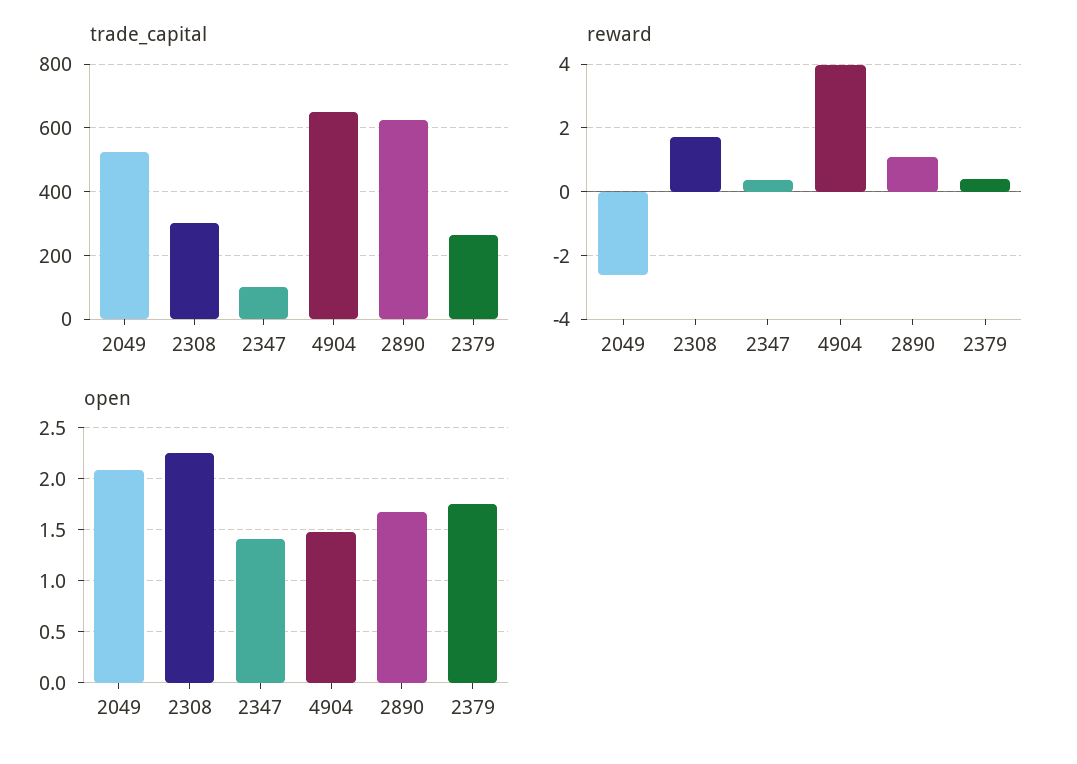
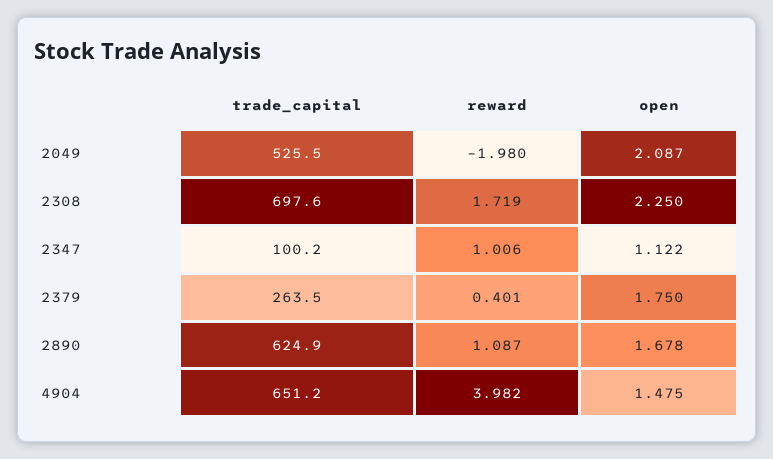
trade_capital, 2308: 300 -> 697.6
reward, 2049: -2.6 -> -1.98
reward, 2347: 0.4 -> 1.006
open, 2347: 1.4 -> 1.122

